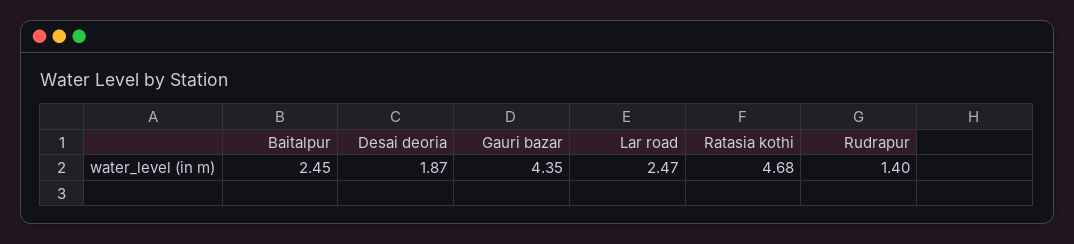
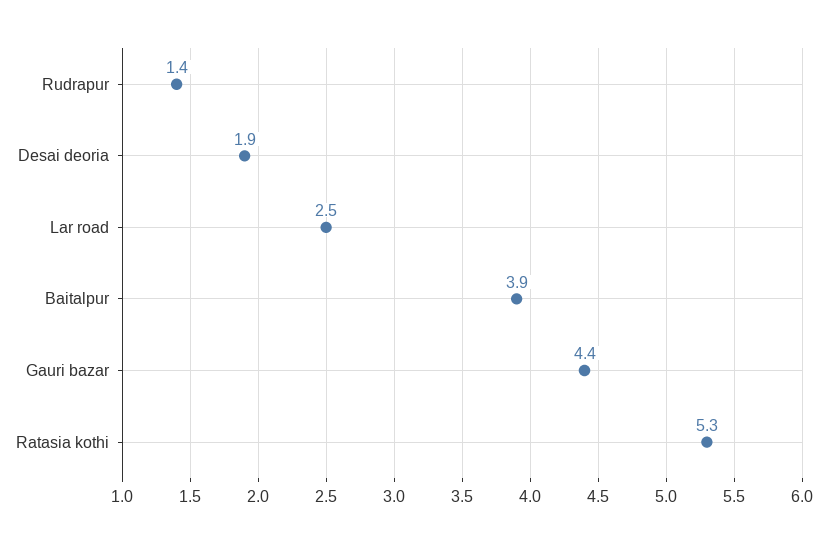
Baitalpur: 2.45 -> 3.9
Ratasia kothi: 4.68 -> 5.3

